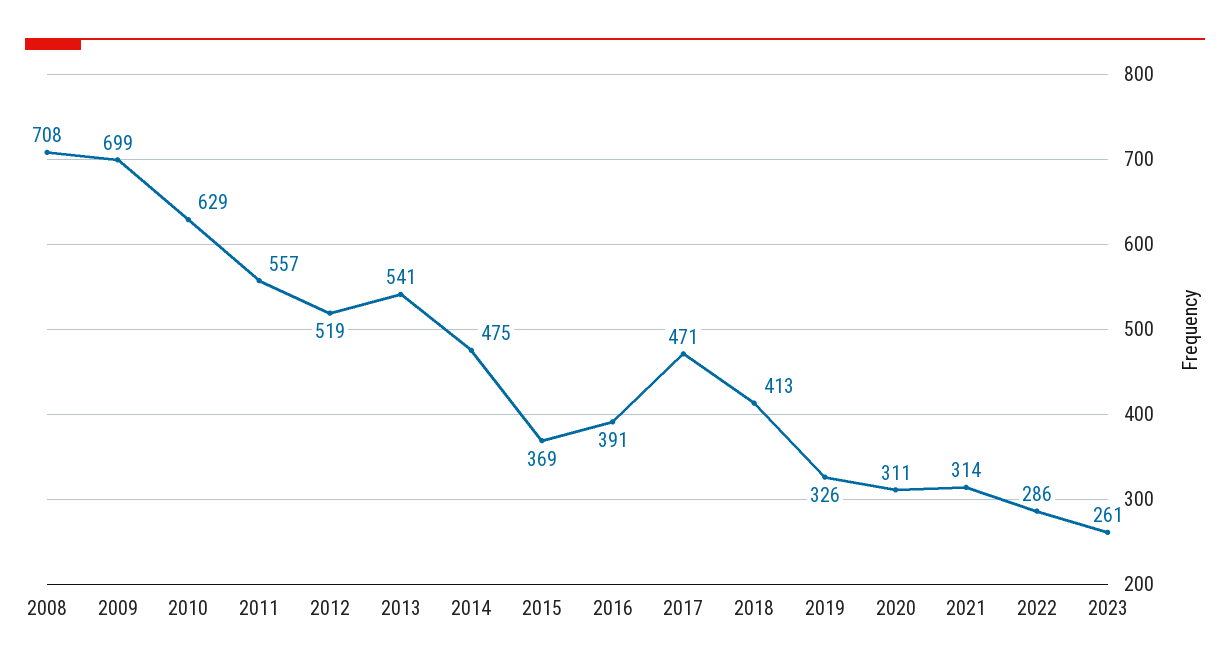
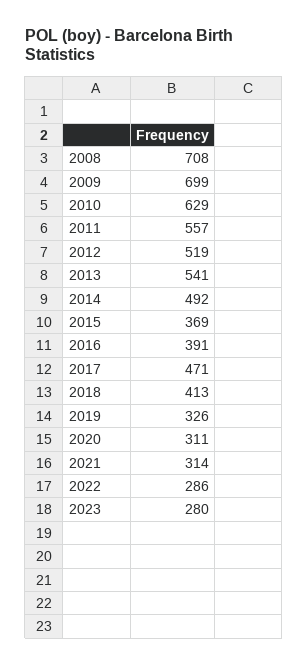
2014: 475 -> 492
2023: 261 -> 280

